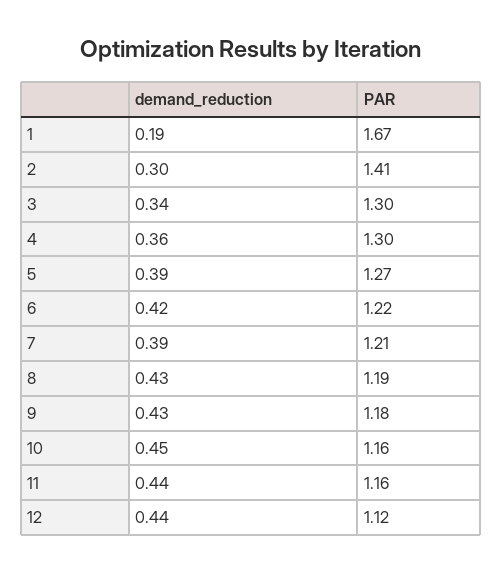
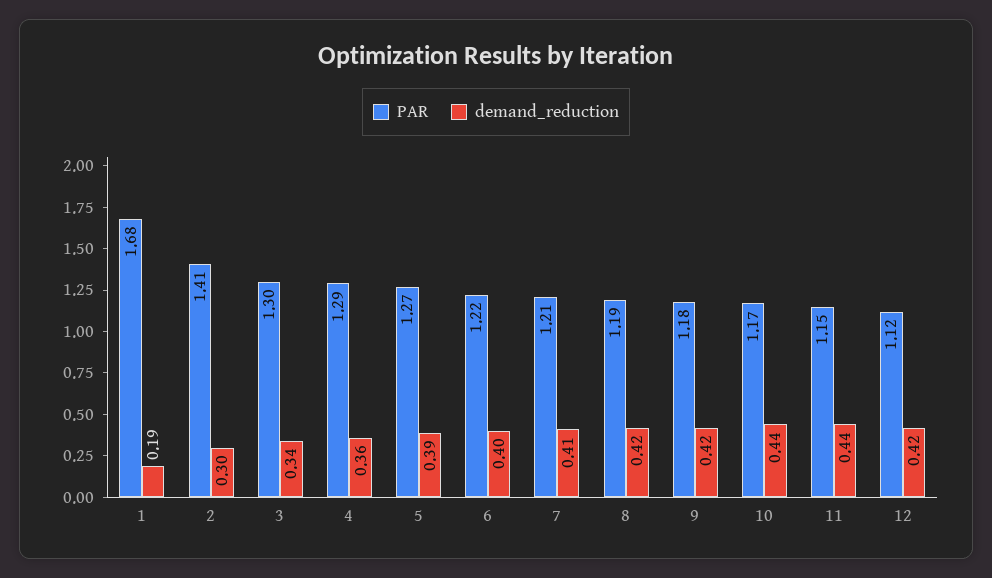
PAR, 1: 1.67 -> 1.68
PAR, 4: 1.3 -> 1.29
demand_reduction, 6: 0.42 -> 0.4
demand_reduction, 7: 0.39 -> 0.41
demand_reduction, 8: 0.43 -> 0.42
demand_reduction, 9: 0.43 -> 0.42
demand_reduction, 10: 0.45 -> 0.44
PAR, 10: 1.16 -> 1.17
PAR, 11: 1.16 -> 1.15
demand_reduction, 12: 0.44 -> 0.42

